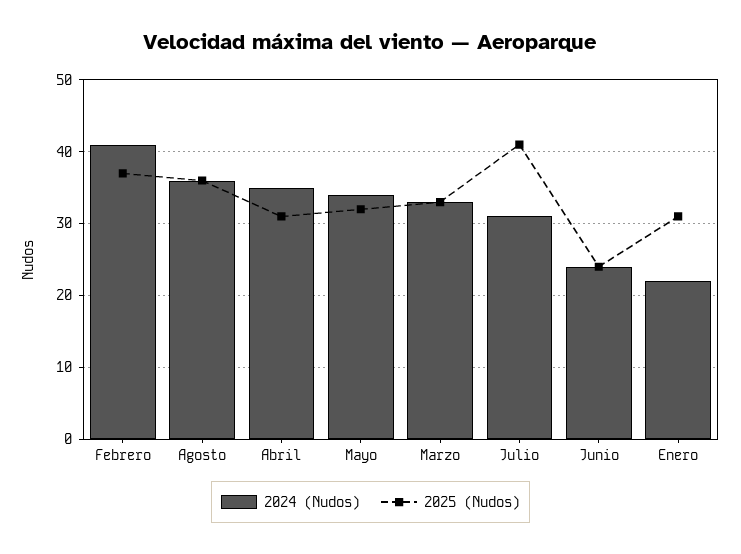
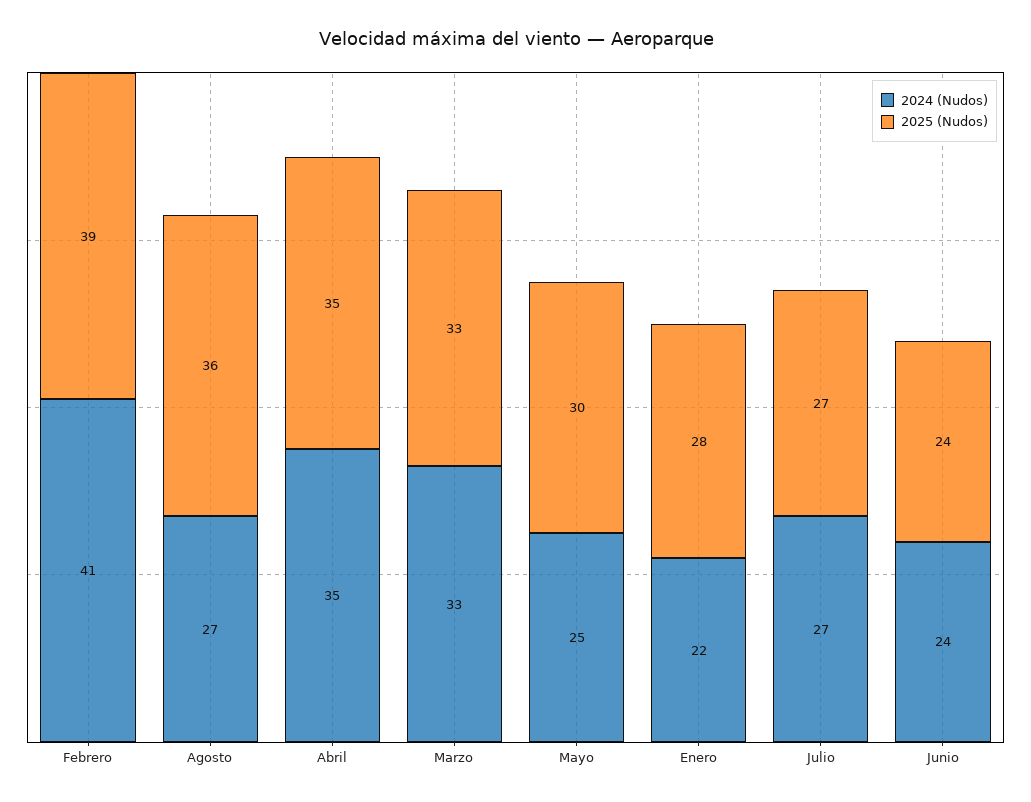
2025 (Nudos), Febrero: 37 -> 39
2024 (Nudos), Agosto: 36 -> 27
2025 (Nudos), Abril: 31 -> 35
2024 (Nudos), Mayo: 34 -> 25
2025 (Nudos), Mayo: 32 -> 30
2024 (Nudos), Julio: 31 -> 27
2025 (Nudos), Julio: 41 -> 27
2025 (Nudos), Enero: 31 -> 28

